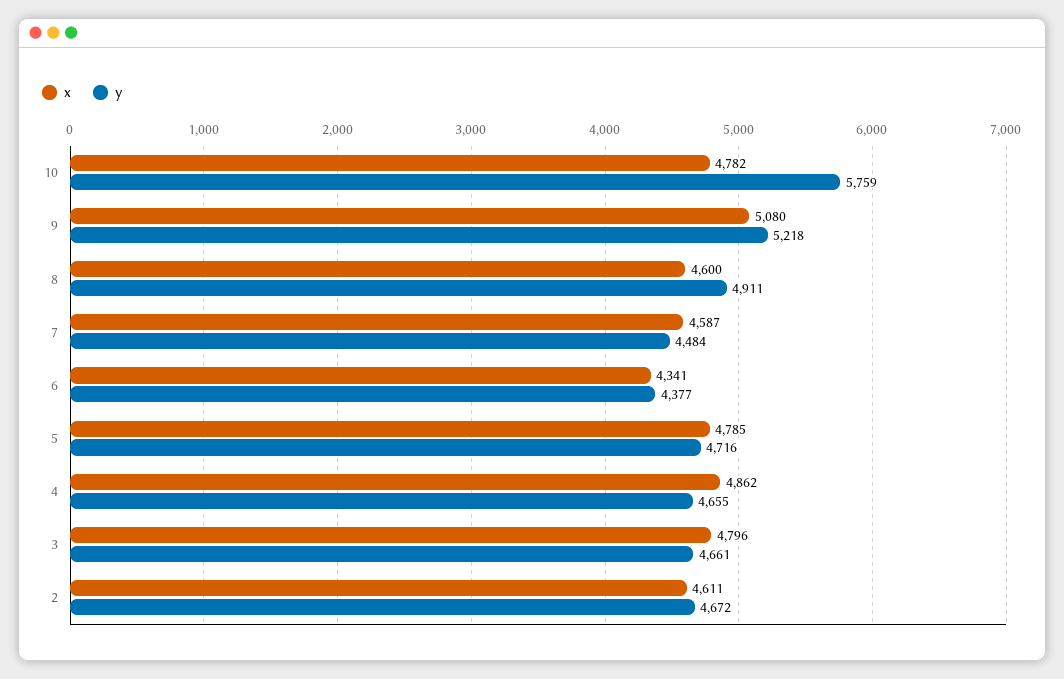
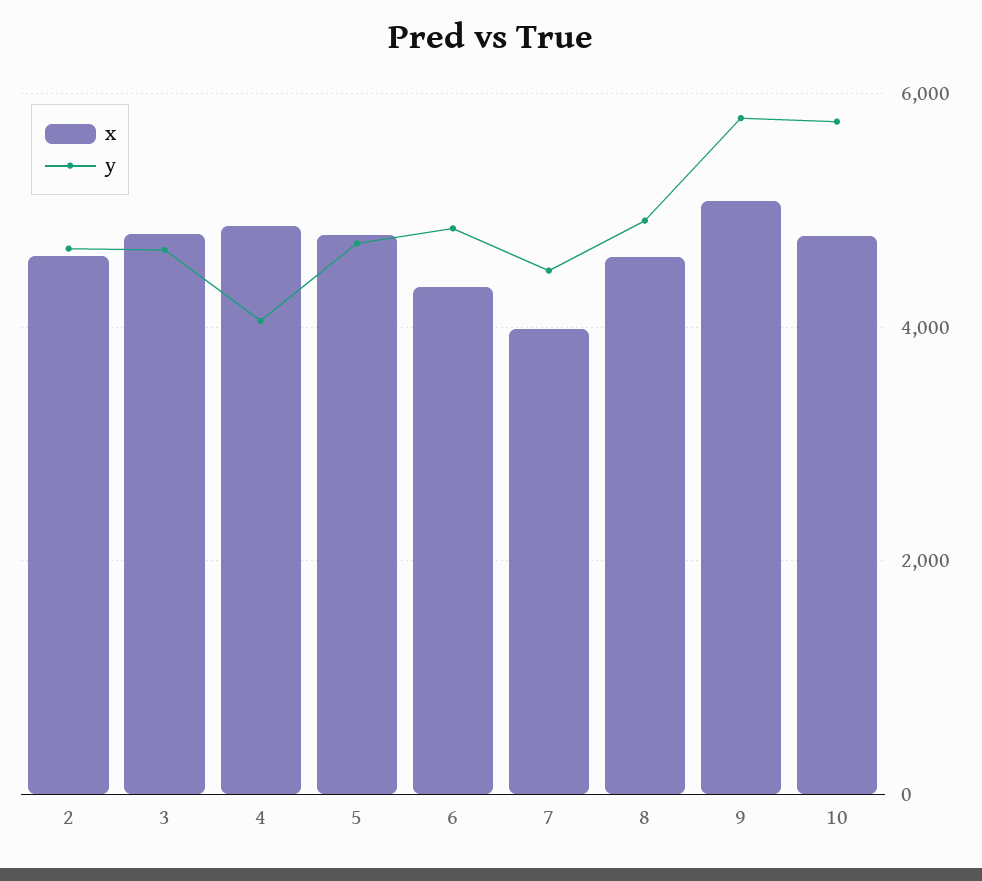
y, 9: 5218 -> 5800
x, 7: 4587 -> 4000
y, 6: 4377 -> 4800
y, 4: 4655 -> 4000

